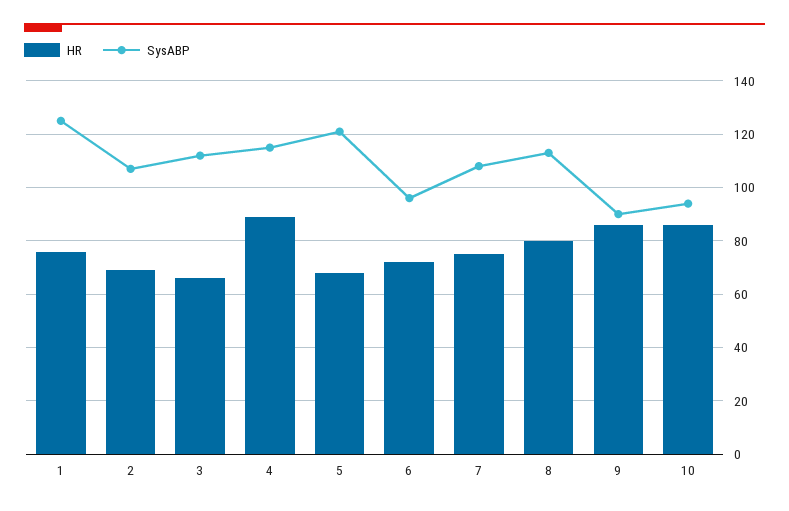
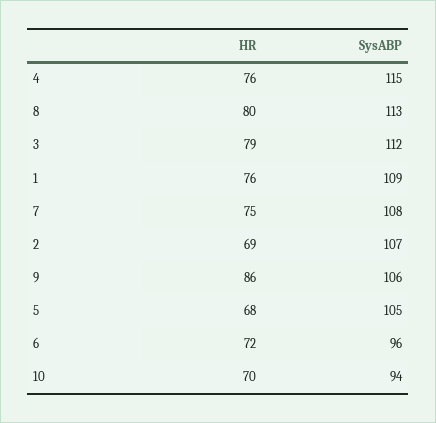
SysABP, 1: 125 -> 109
HR, 3: 65 -> 79
HR, 4: 90 -> 76
SysABP, 5: 120 -> 105
SysABP, 9: 90 -> 106
HR, 10: 85 -> 70

